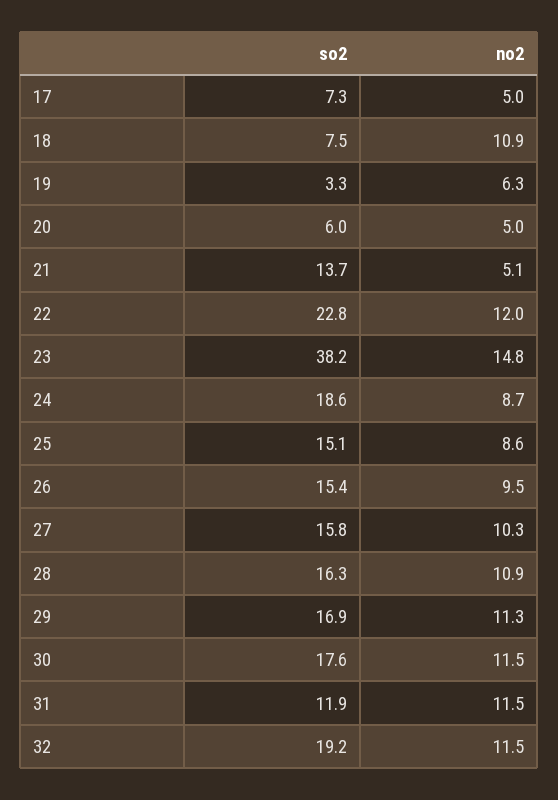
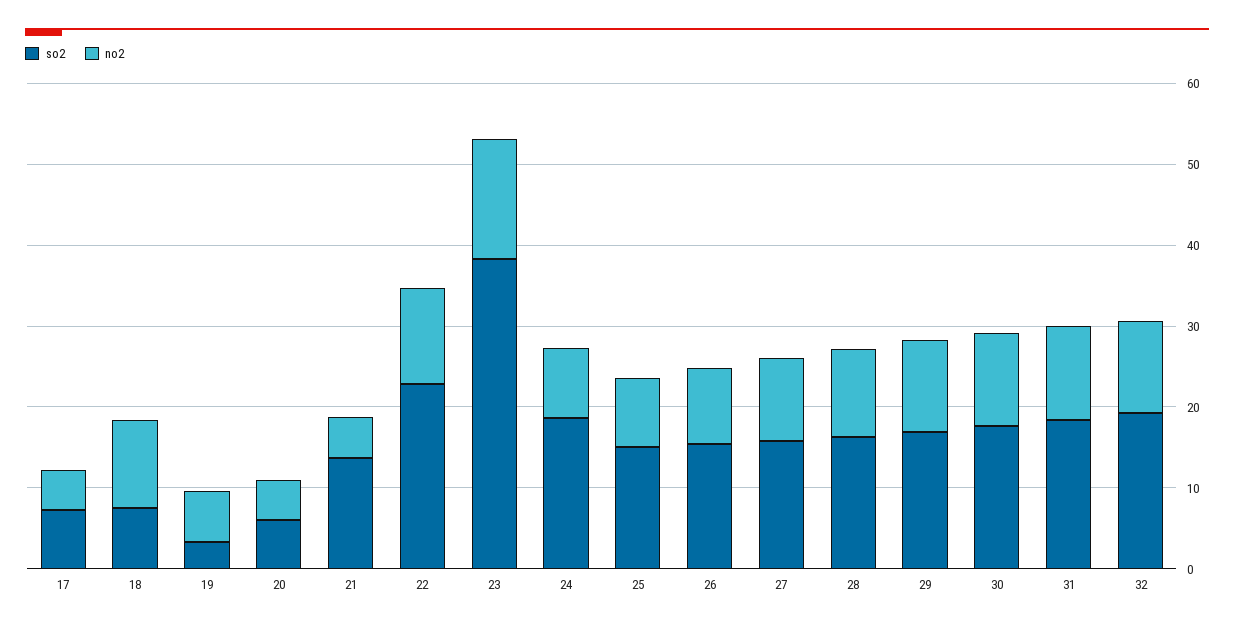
so2, 31: 11.9 -> 18

